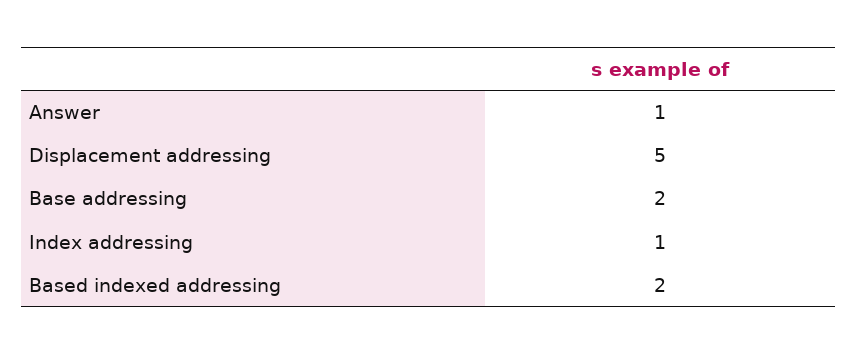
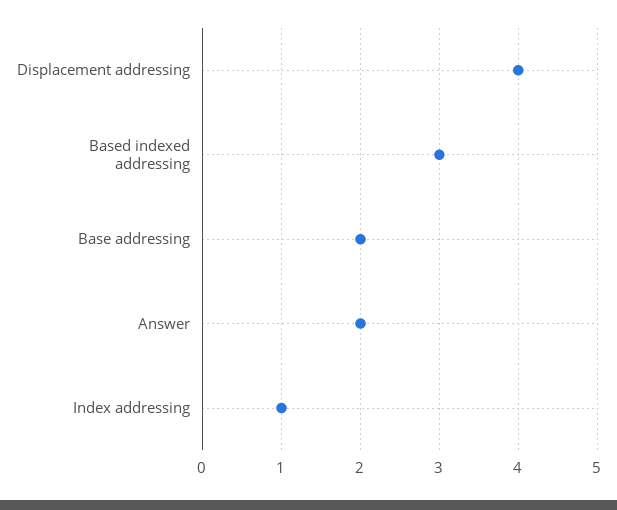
Answer: 1 -> 2
Displacement addressing: 5 -> 4
Based indexed addressing: 2 -> 3

